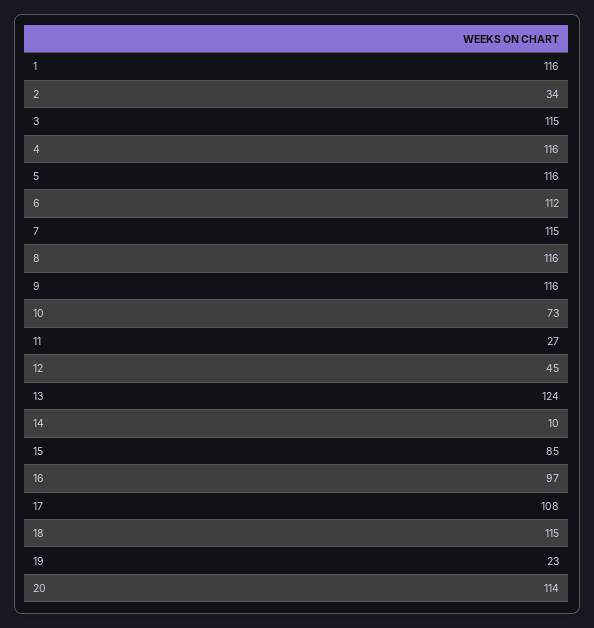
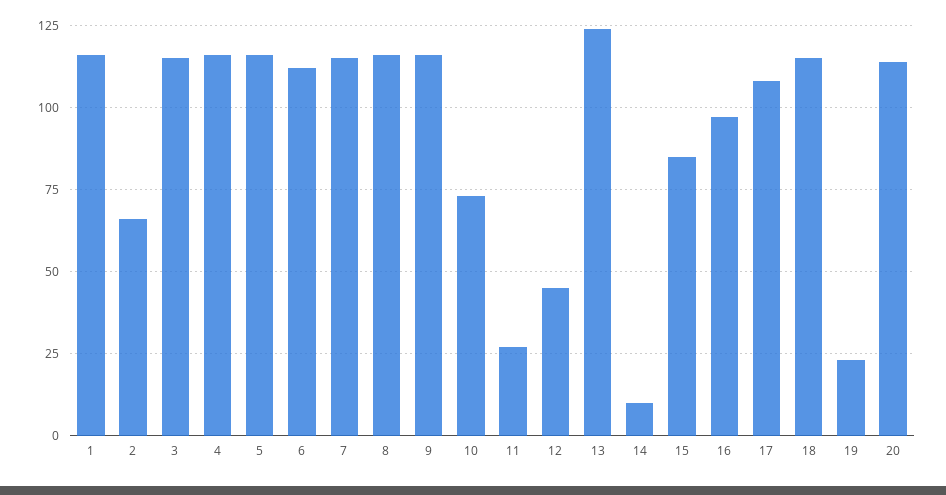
2: 34 -> 65

